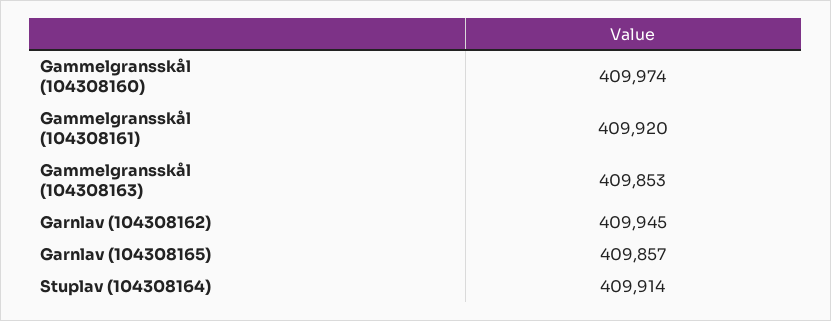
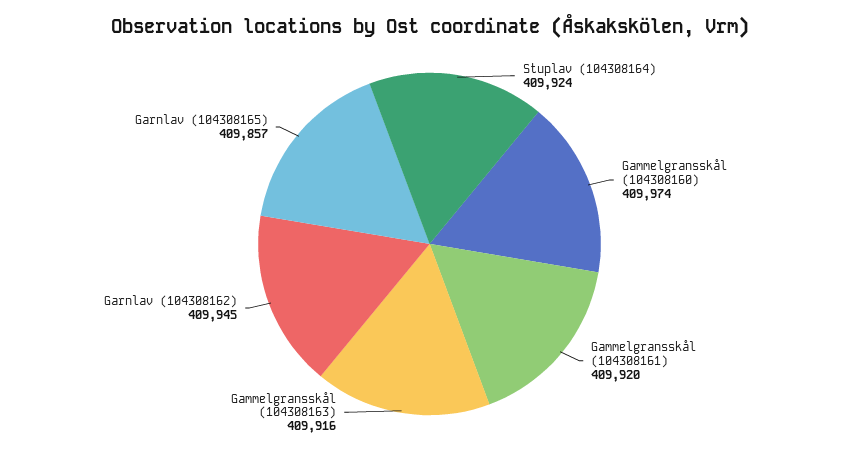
Gammelgransskål (104308163): 409853 -> 409916
Stuplav (104308164): 409914 -> 409924

